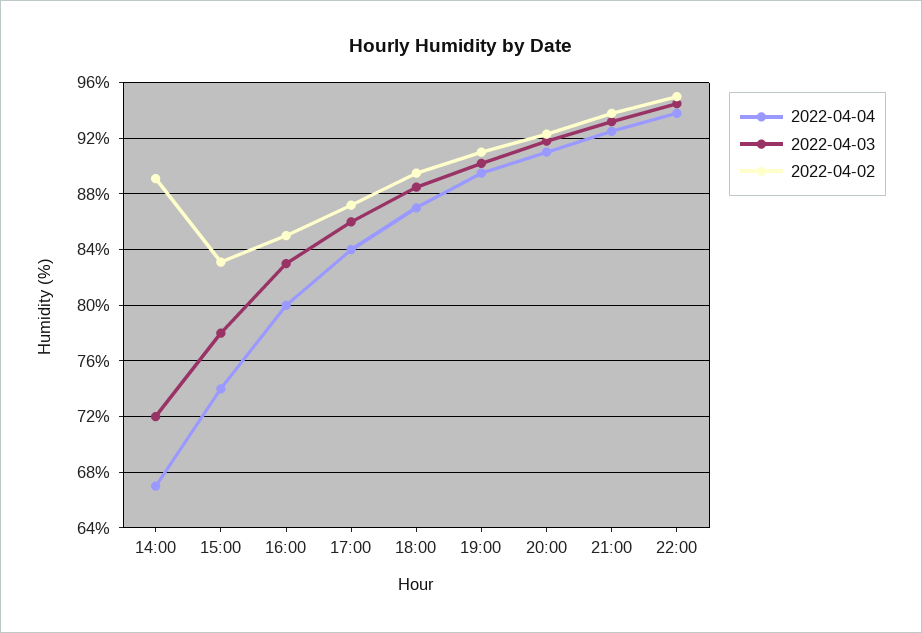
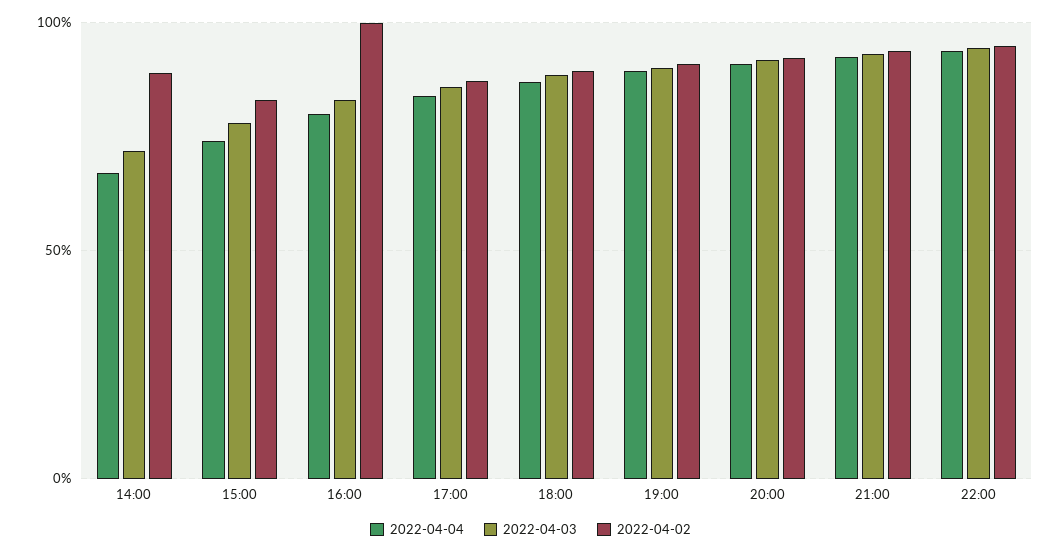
2022-04-02, 16:00: 85 -> 100

